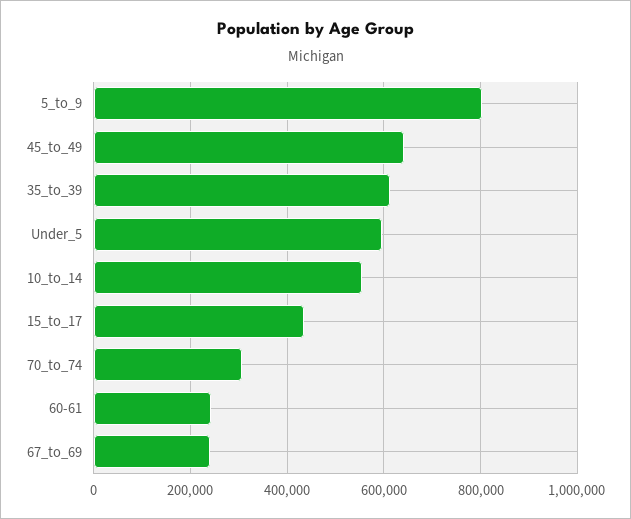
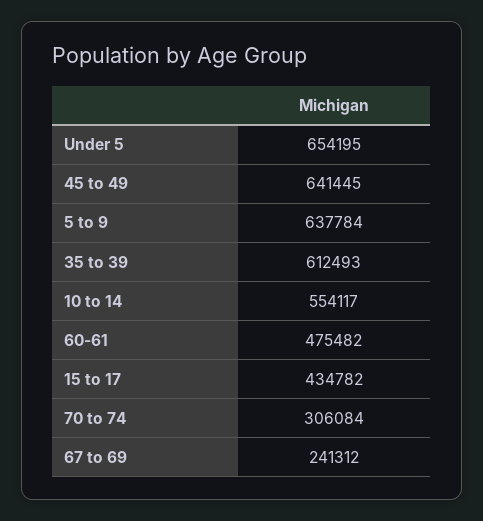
5_to_9: 800000 -> 637784
Under_5: 600000 -> 654195
60-61: 240000 -> 475482

